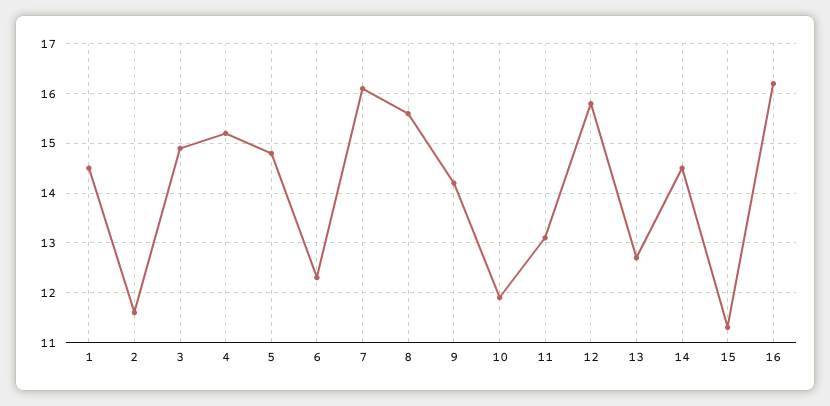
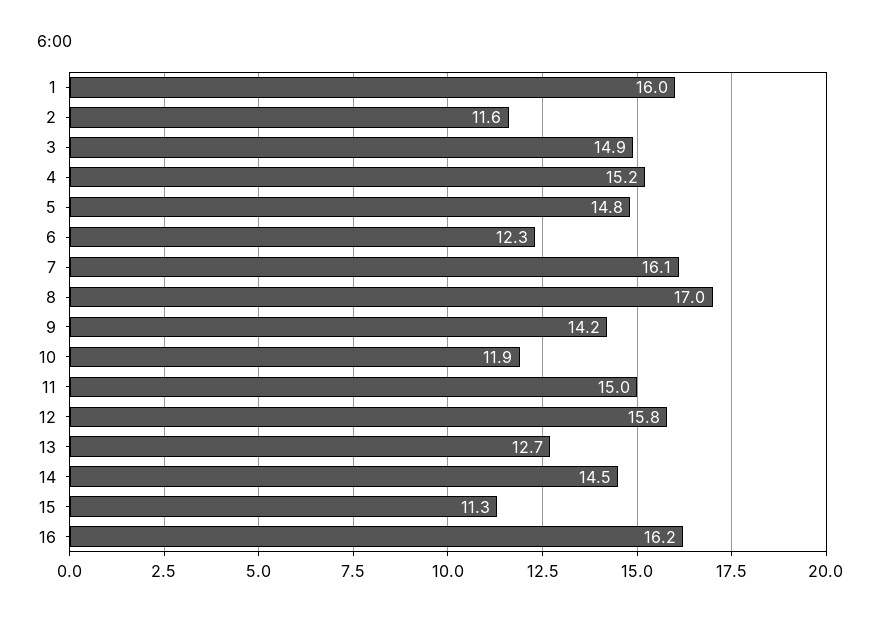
1: 14.5 -> 16
8: 15.5 -> 17
11: 13 -> 15

